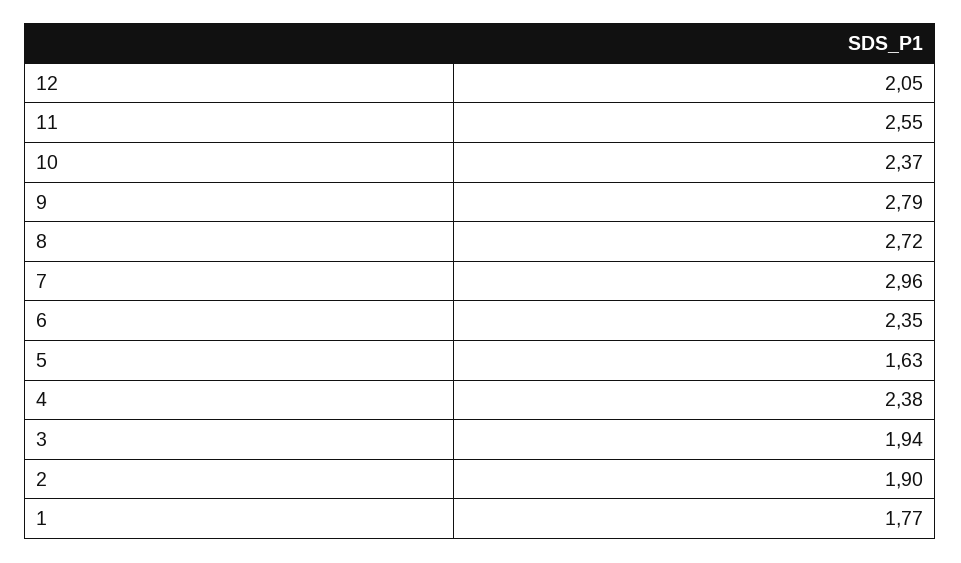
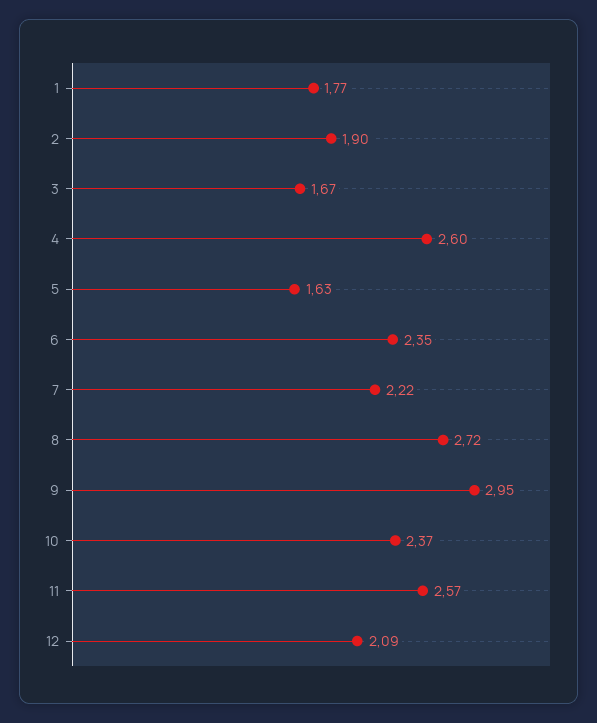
12: 2.05 -> 2.09
11: 2.55 -> 2.57
9: 2.79 -> 2.95
7: 2.96 -> 2.22
4: 2.38 -> 2.6
3: 1.94 -> 1.67

